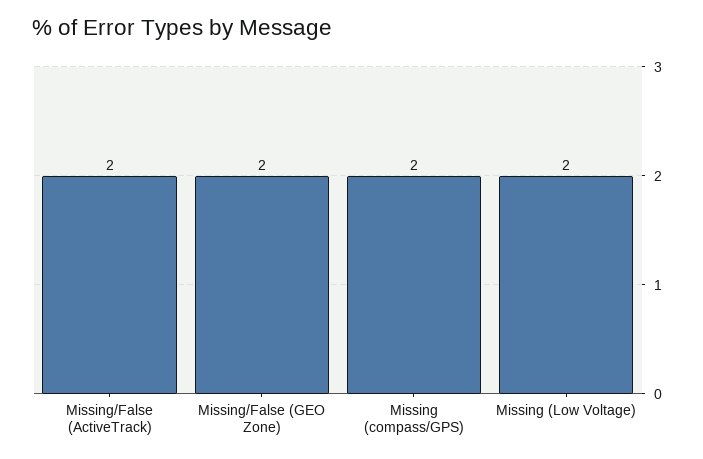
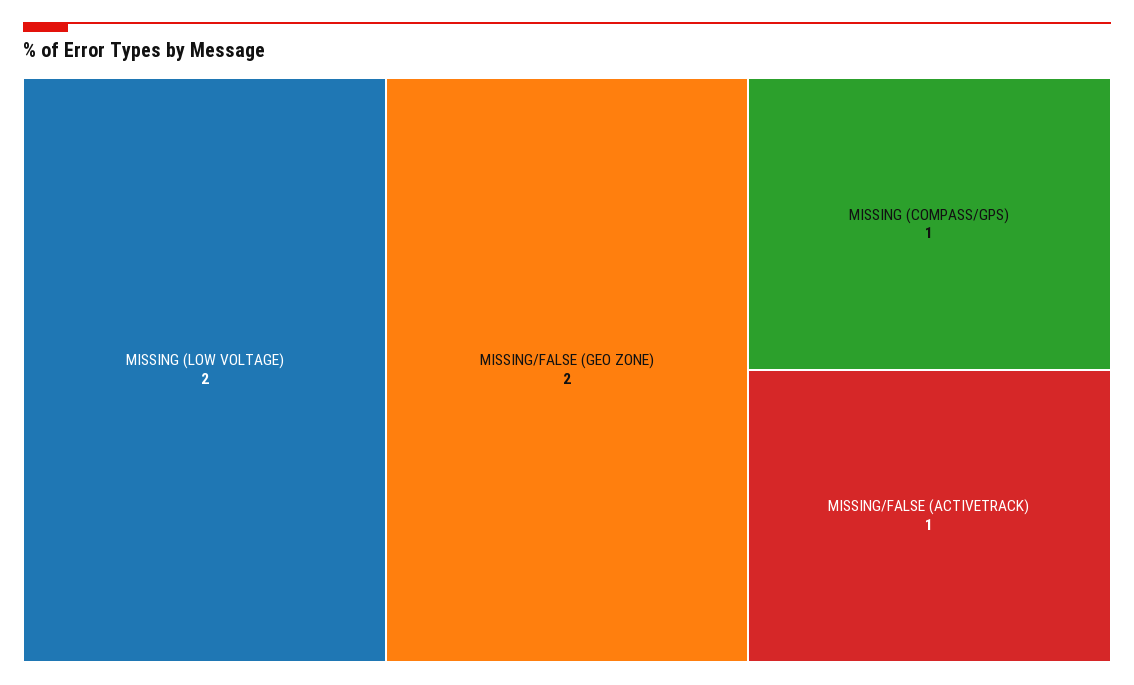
Missing/False (ActiveTrack): 2 -> 1
Missing (compass/GPS): 2 -> 1

